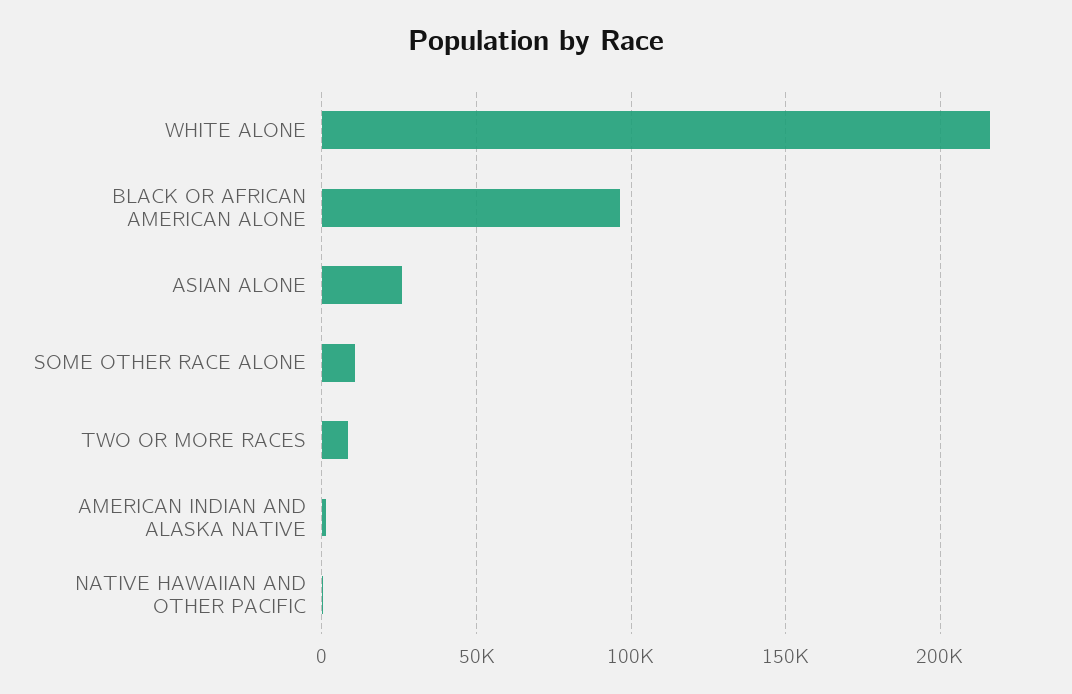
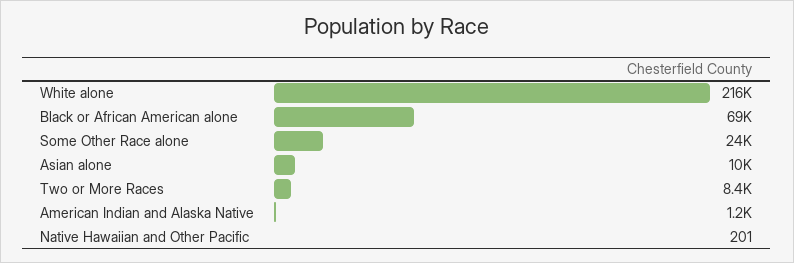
BLACK OR AFRICAN AMERICAN ALONE: 95000 -> 69000
ASIAN ALONE: 25000 -> 10000
SOME OTHER RACE ALONE: 10000 -> 24000

